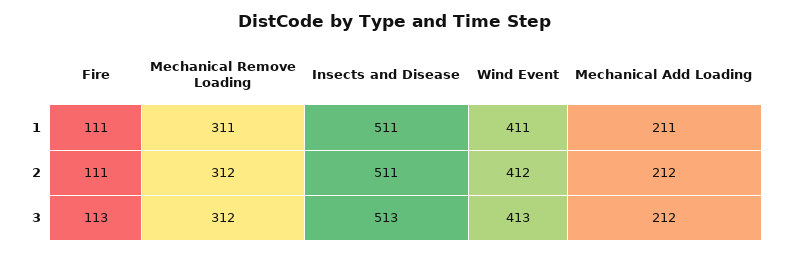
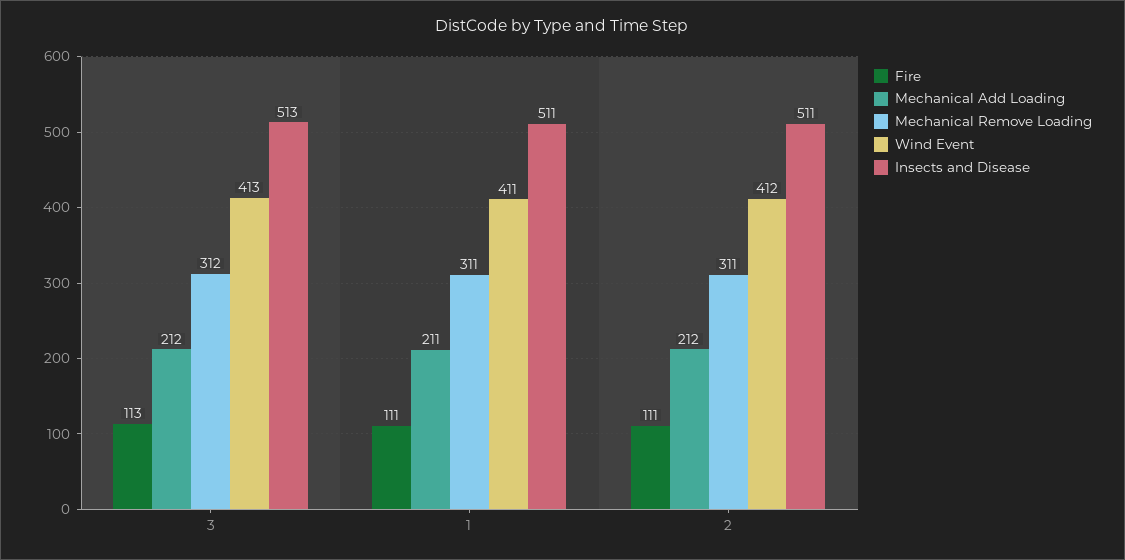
Mechanical Remove Loading, 2: 312 -> 311

